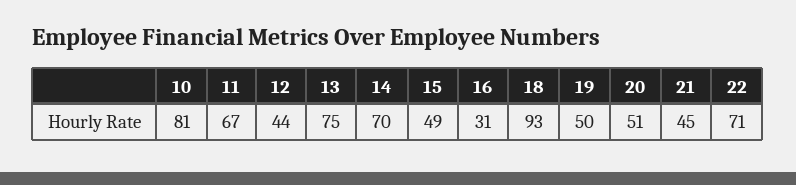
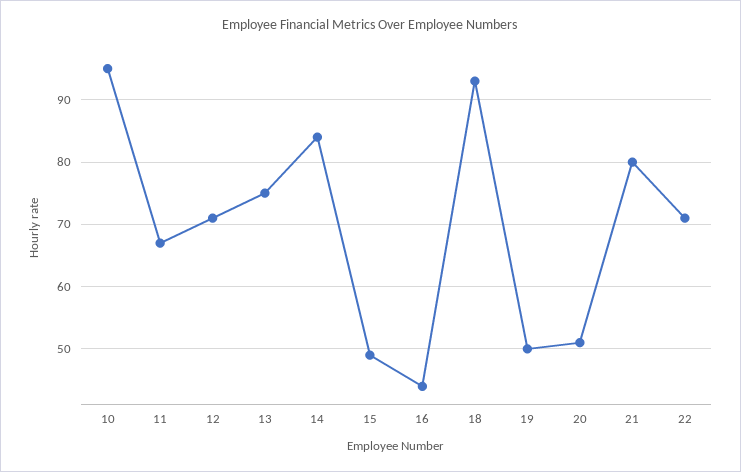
10: 81 -> 95
12: 44 -> 71
14: 70 -> 84
16: 31 -> 44
21: 45 -> 80

